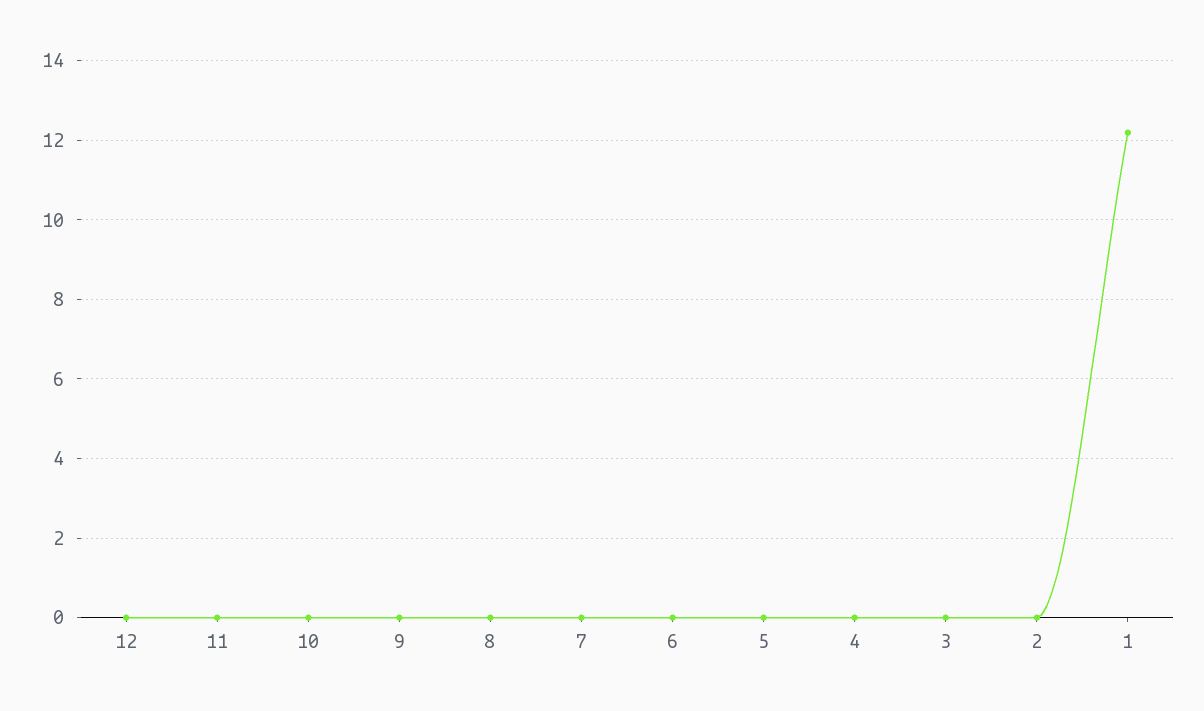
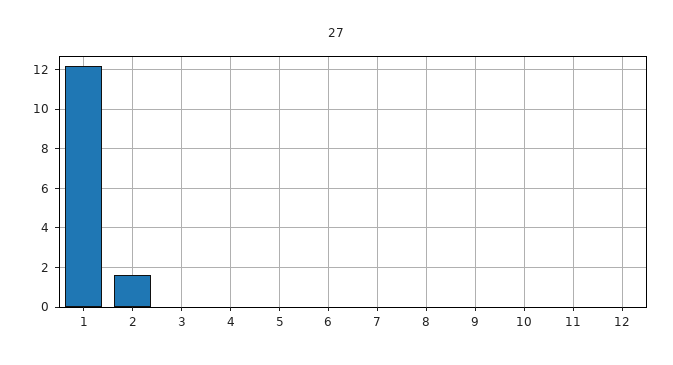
2: 0 -> 1.5

